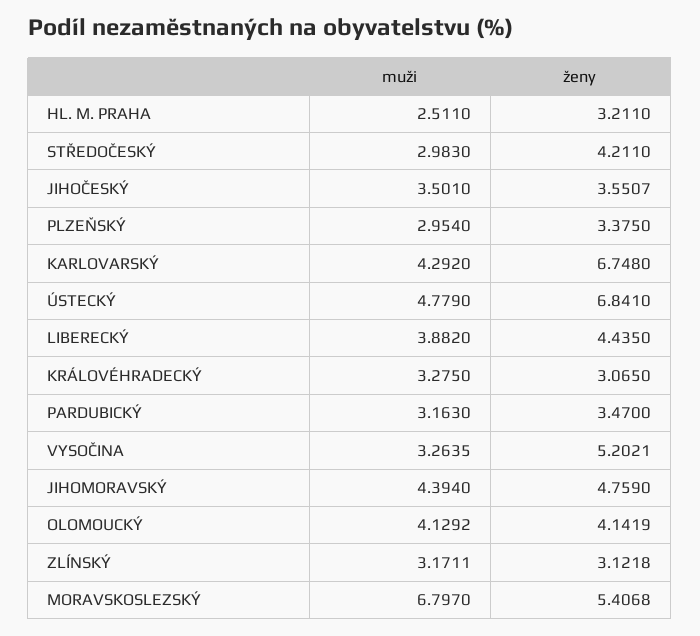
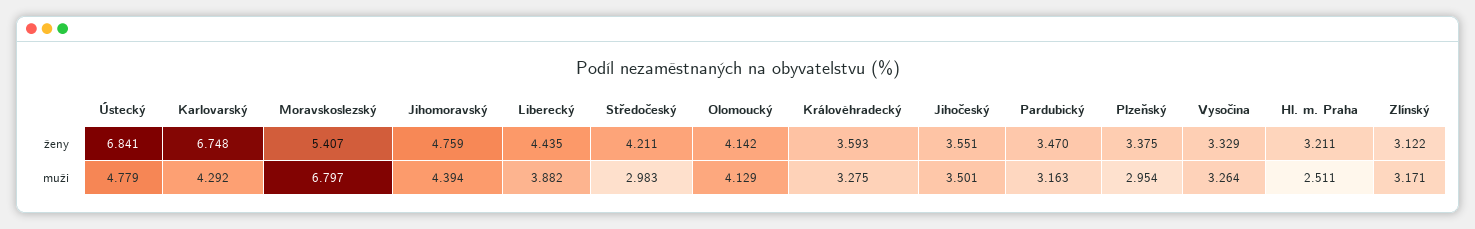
ženy, KRÁLOVÉHRADECKÝ: 3.065 -> 3.593
ženy, VYSOČINA: 5.2021 -> 3.329

